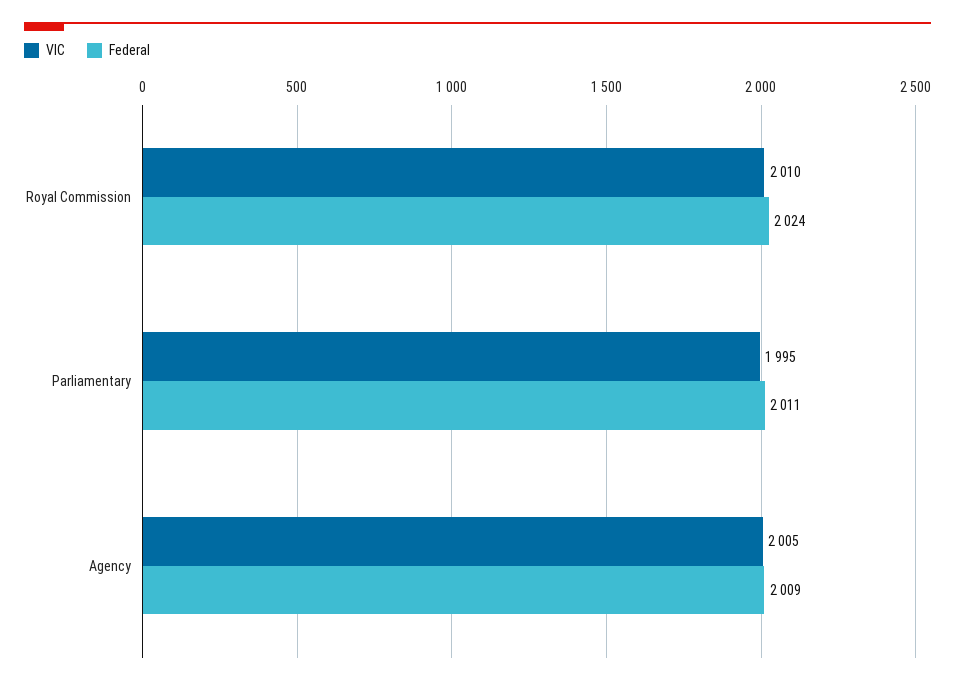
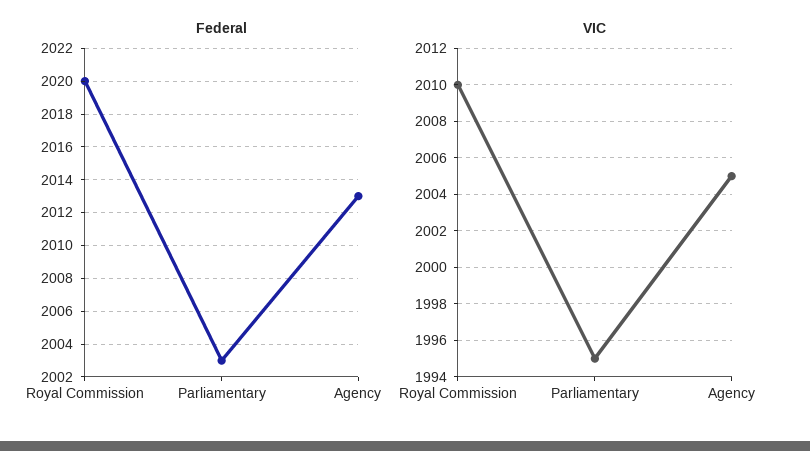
Federal, Royal Commission: 2024 -> 2020
Federal, Parliamentary: 2011 -> 2003
Federal, Agency: 2009 -> 2013

